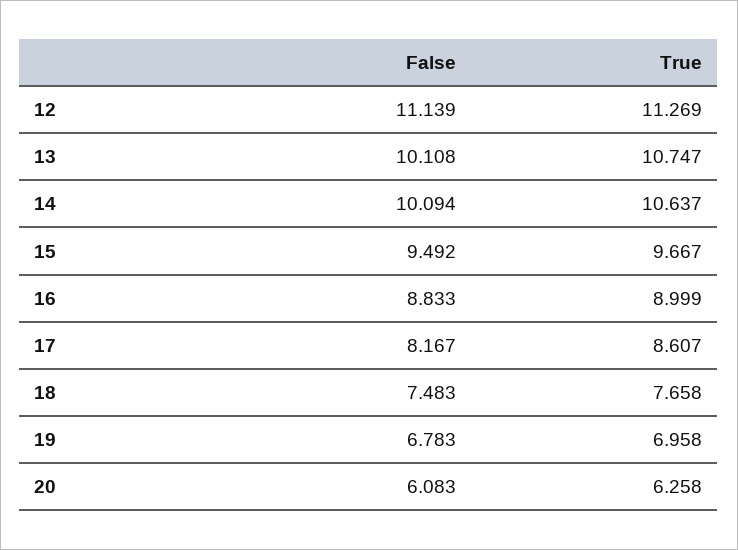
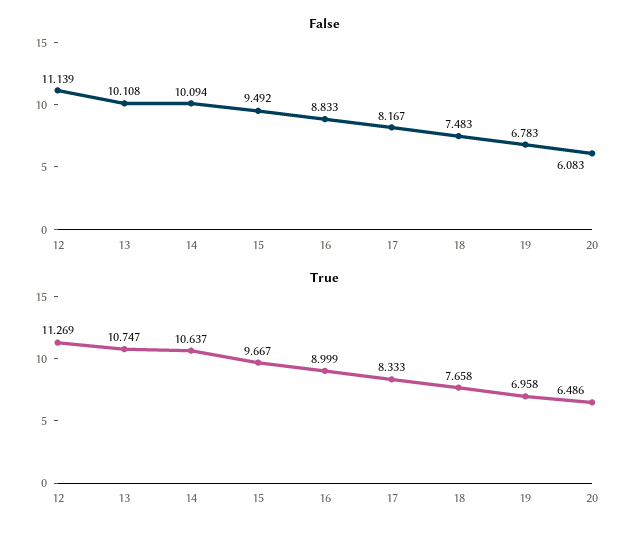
True, 17: 8.607 -> 8.333
True, 20: 6.258 -> 6.486

